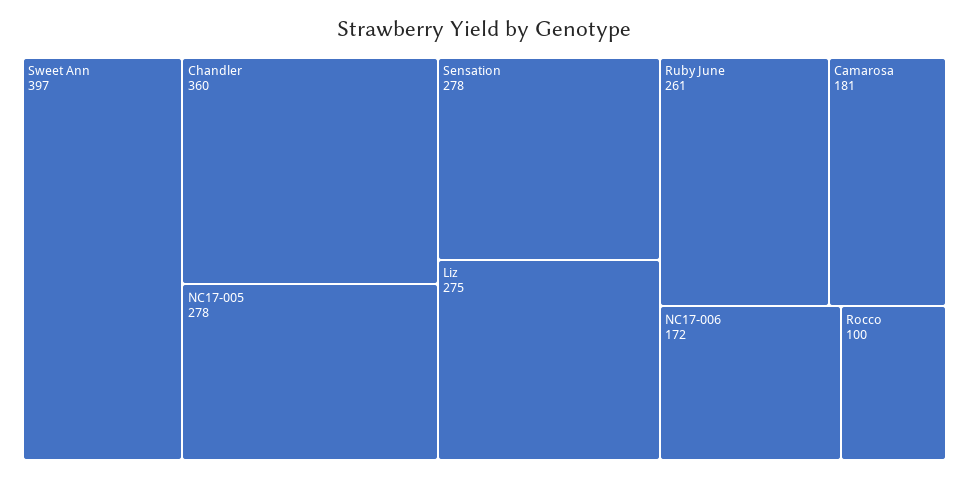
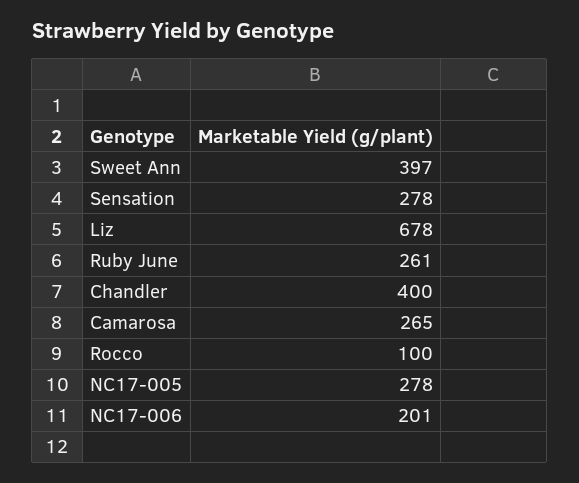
Chandler: 360 -> 400
Liz: 275 -> 678
Camarosa: 181 -> 265
NC17-006: 172 -> 201

